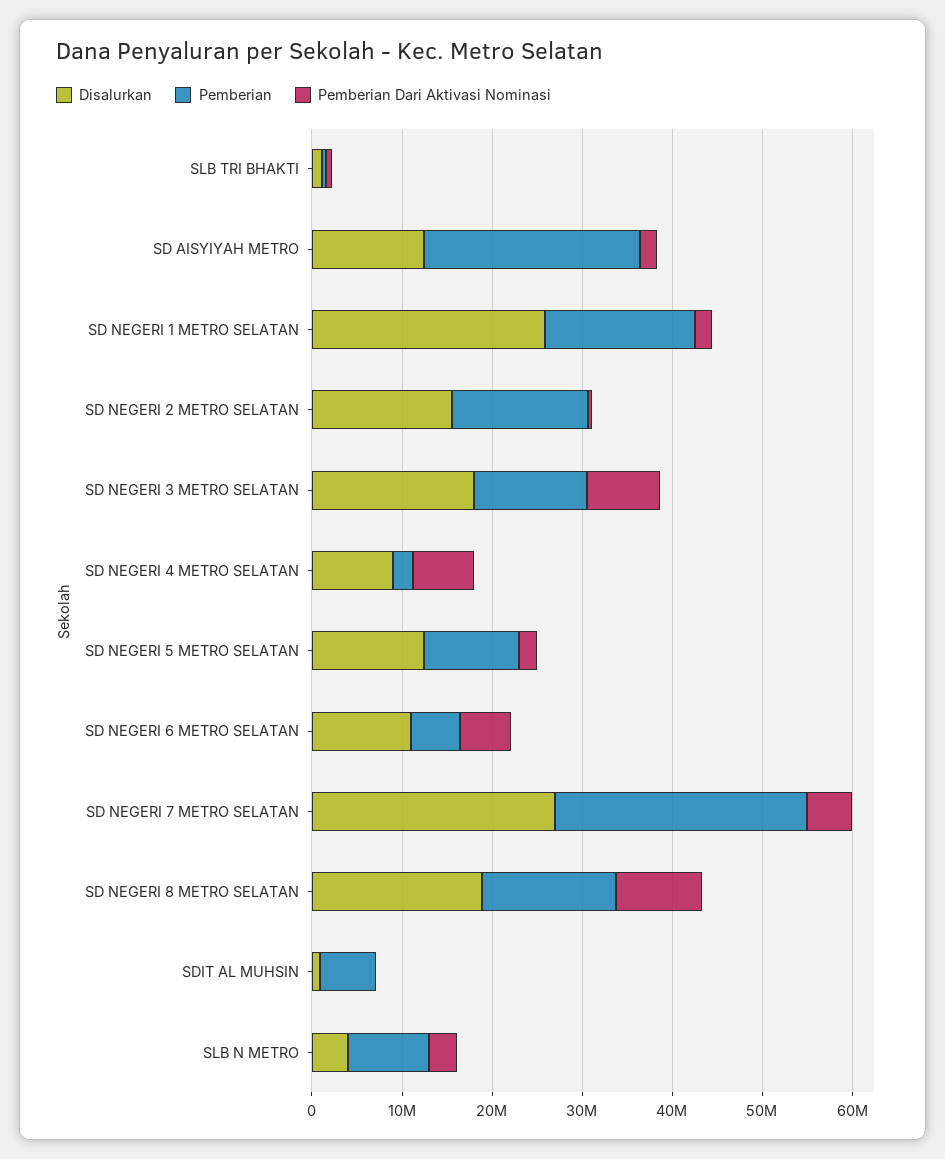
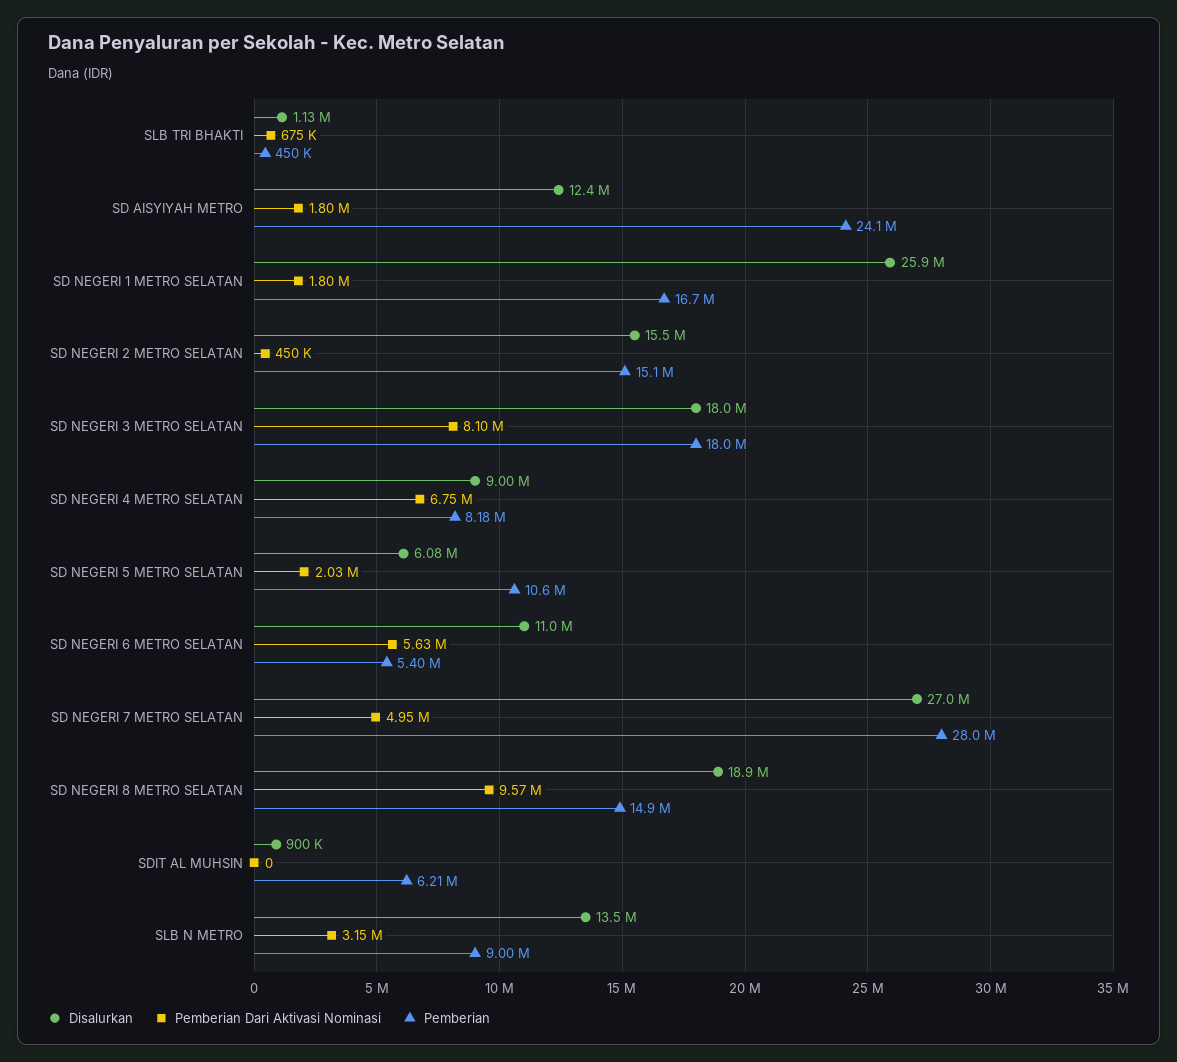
Pemberian, SD NEGERI 3 METRO SELATAN: 12000000 -> 18000000
Pemberian, SD NEGERI 4 METRO SELATAN: 2000000 -> 8180000
Disalurkan, SD NEGERI 5 METRO SELATAN: 12000000 -> 6080000
Disalurkan, SLB N METRO: 4000000 -> 13500000

